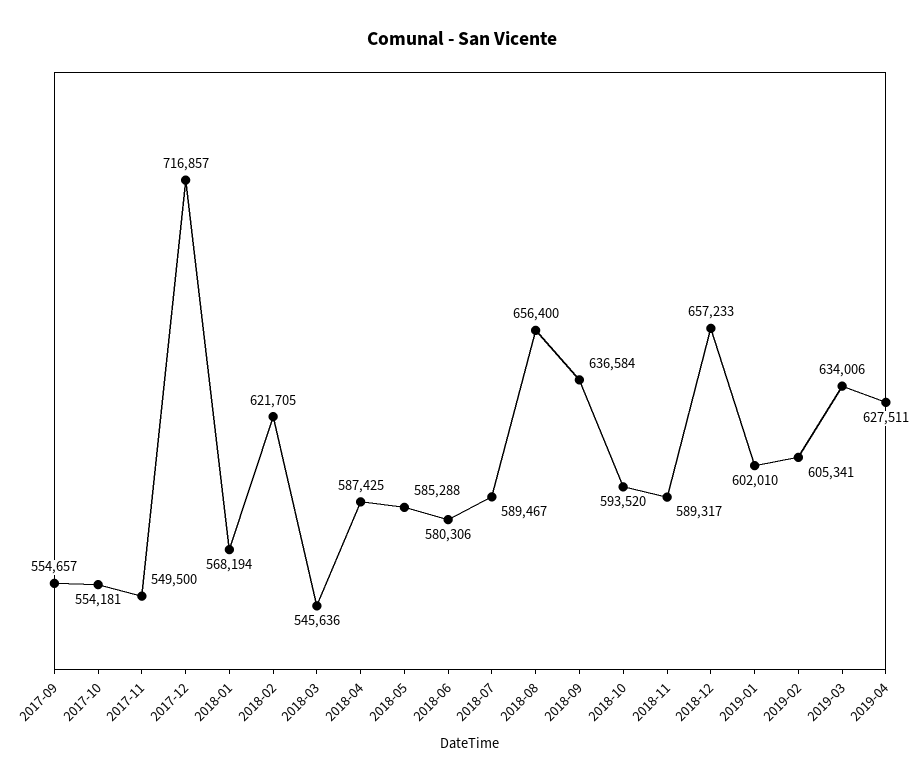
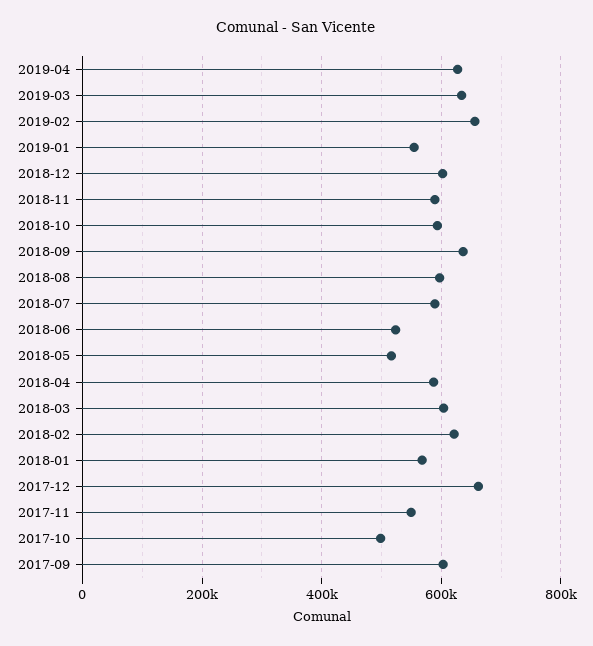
2017-09: 554657 -> 600000
2017-10: 554181 -> 500000
2017-12: 716857 -> 660000
2018-03: 545636 -> 600000
2018-05: 585288 -> 520000
2018-06: 580306 -> 520000
2018-08: 656400 -> 600000
2018-12: 657233 -> 600000
2019-01: 602010 -> 560000
2019-02: 605341 -> 660000

